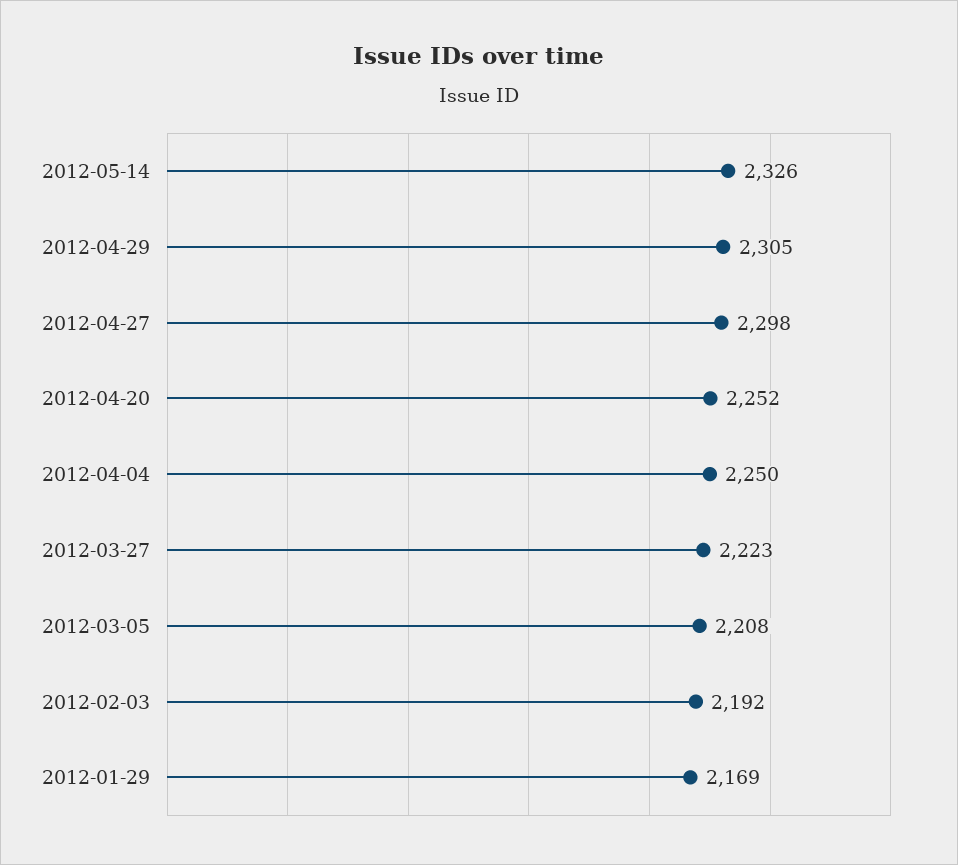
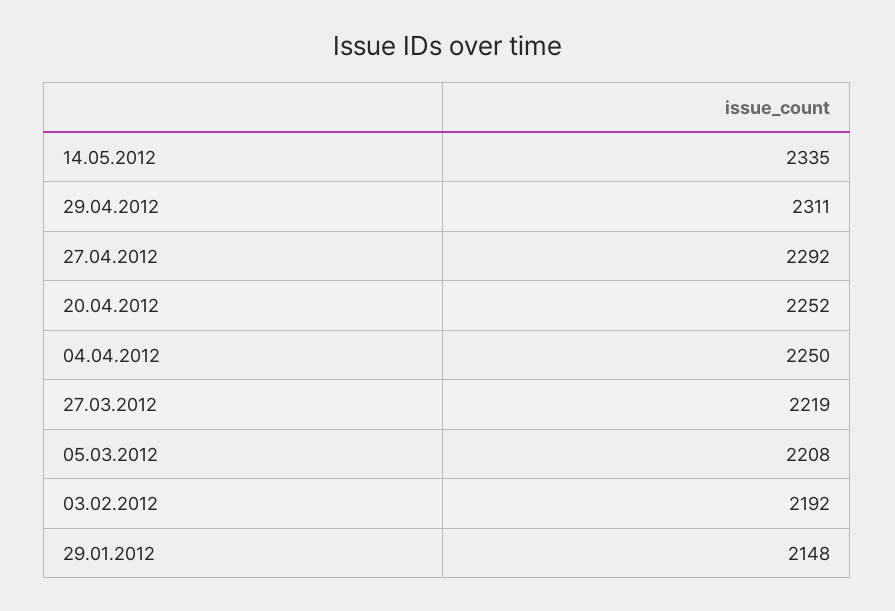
2012-05-14: 2326 -> 2335
2012-04-29: 2305 -> 2311
2012-04-27: 2298 -> 2292
2012-03-27: 2223 -> 2219
2012-01-29: 2169 -> 2148

